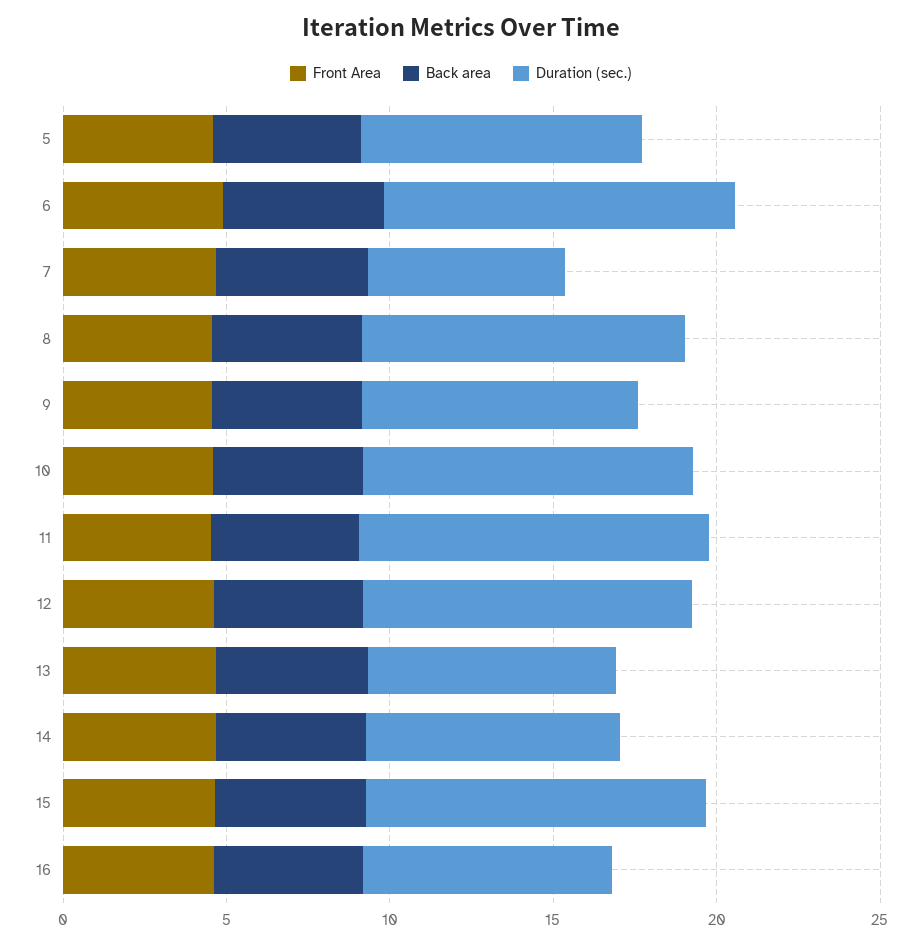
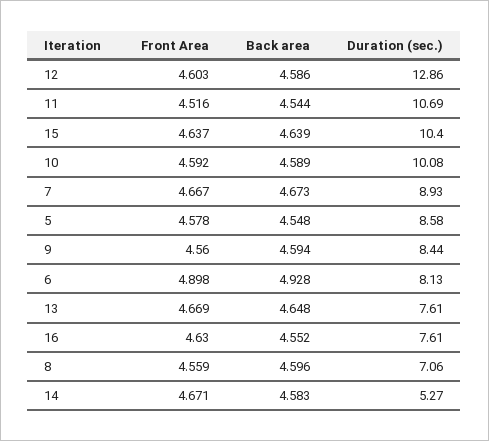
Duration (sec.), 6: 11 -> 8.13
Duration (sec.), 7: 6 -> 8.93
Duration (sec.), 8: 10 -> 7.06
Duration (sec.), 12: 10 -> 12.86
Duration (sec.), 14: 8 -> 5.27

